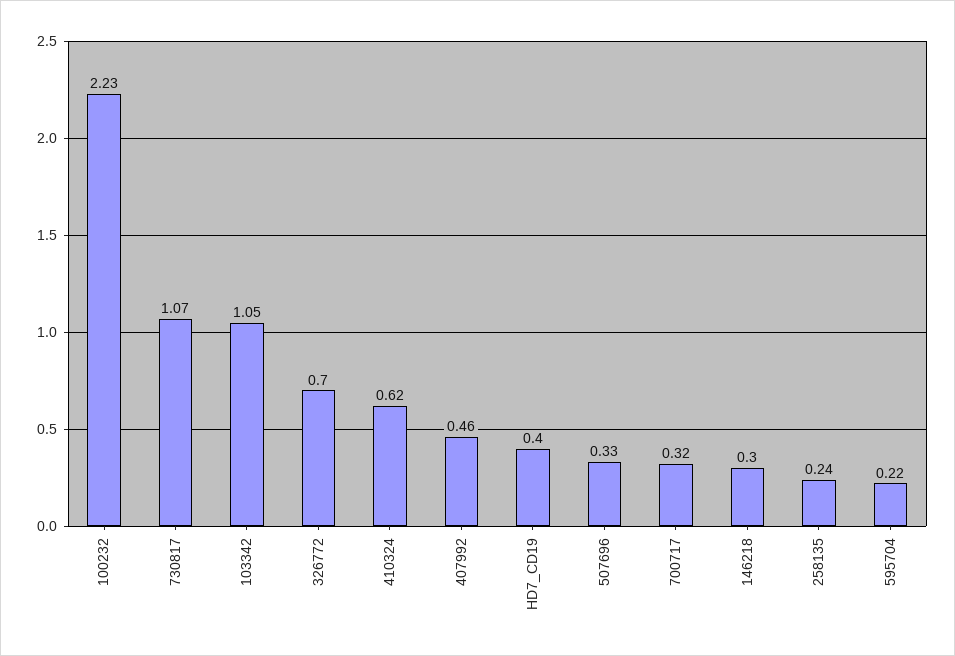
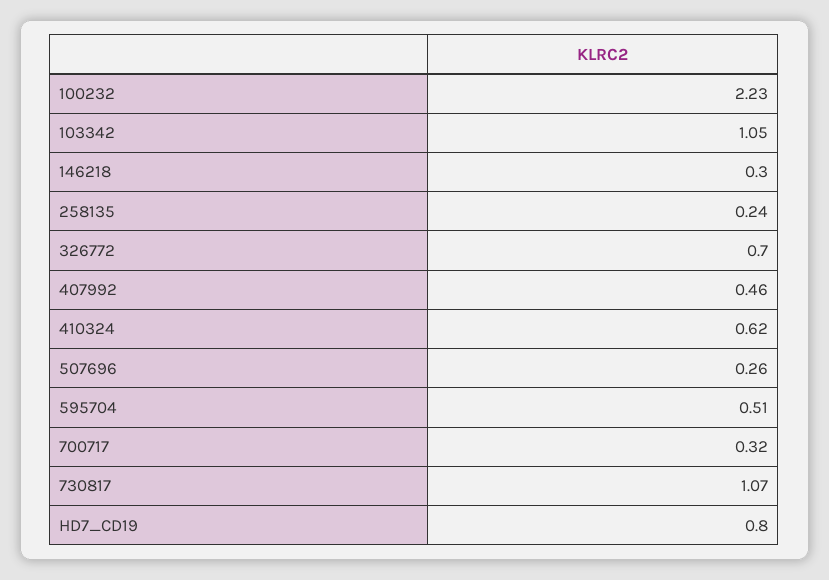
HD7_CD19: 0.4 -> 0.8
507696: 0.33 -> 0.26
595704: 0.22 -> 0.51

